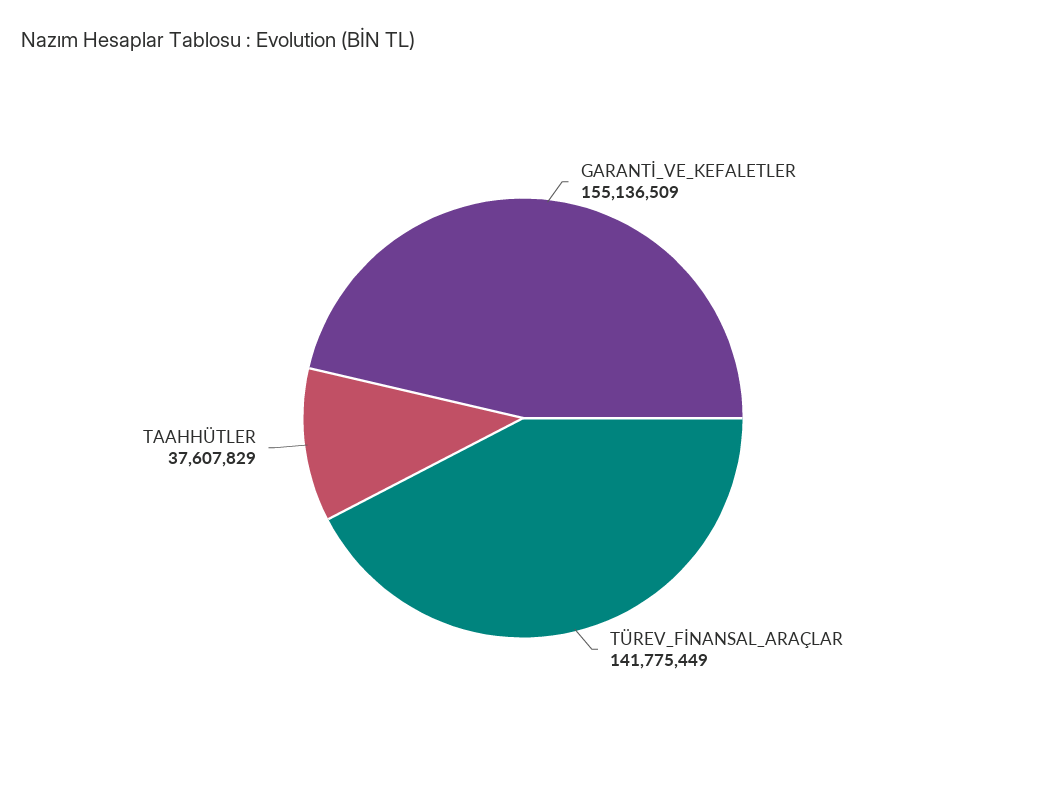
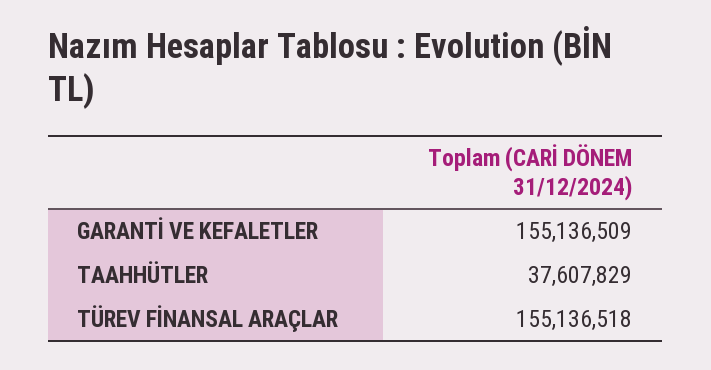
TÜREV_FİNANSAL_ARAÇLAR: 141775449 -> 155136518

